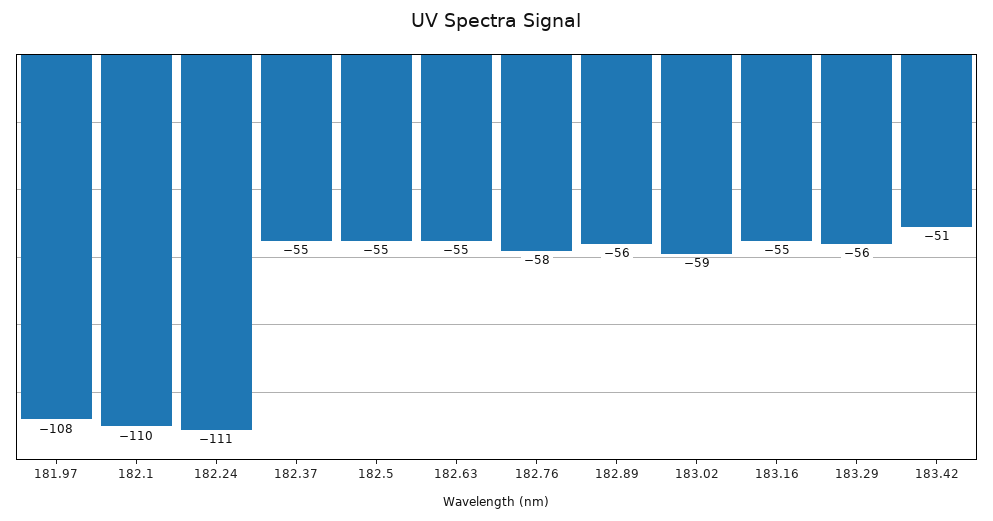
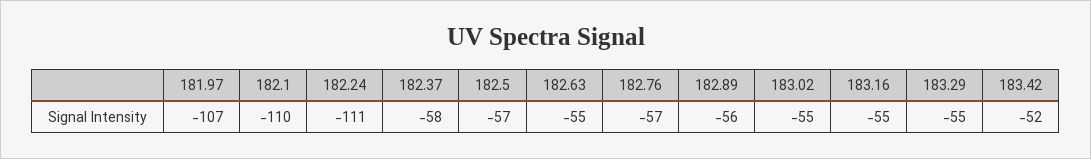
181.97: -108 -> -107
182.37: -55 -> -58
182.5: -55 -> -57
182.76: -58 -> -57
183.02: -59 -> -55
183.29: -56 -> -55
183.42: -51 -> -52

